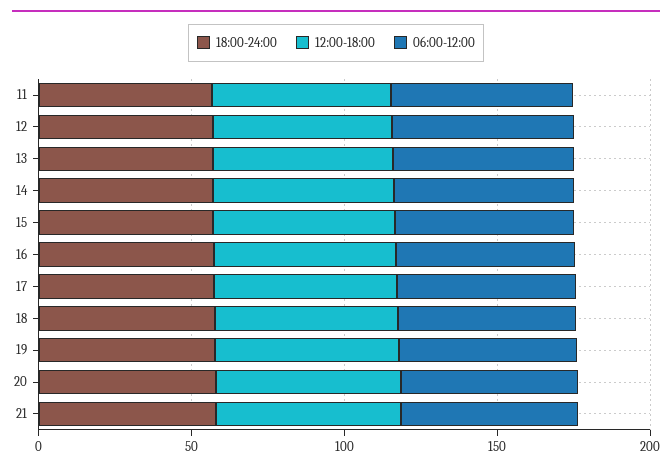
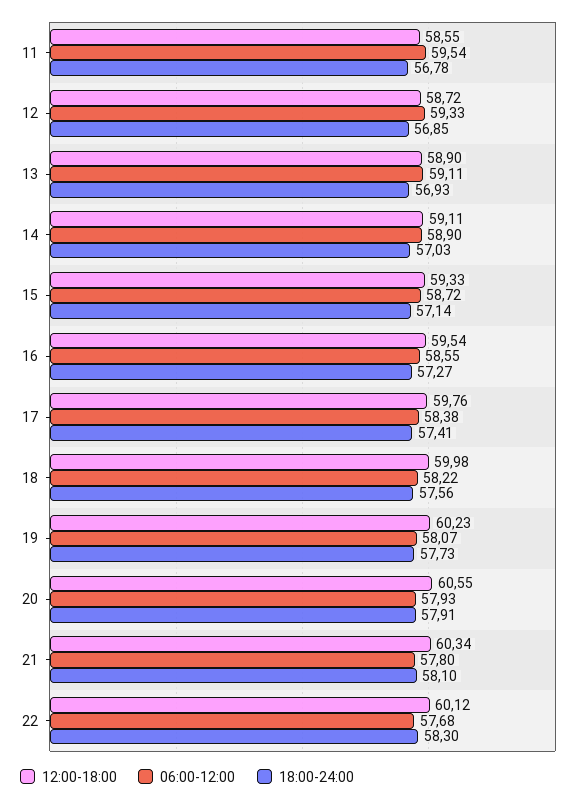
12:00-18:00, 22: none -> 60.12
06:00-12:00, 22: none -> 57.68
18:00-24:00, 22: none -> 58.3

